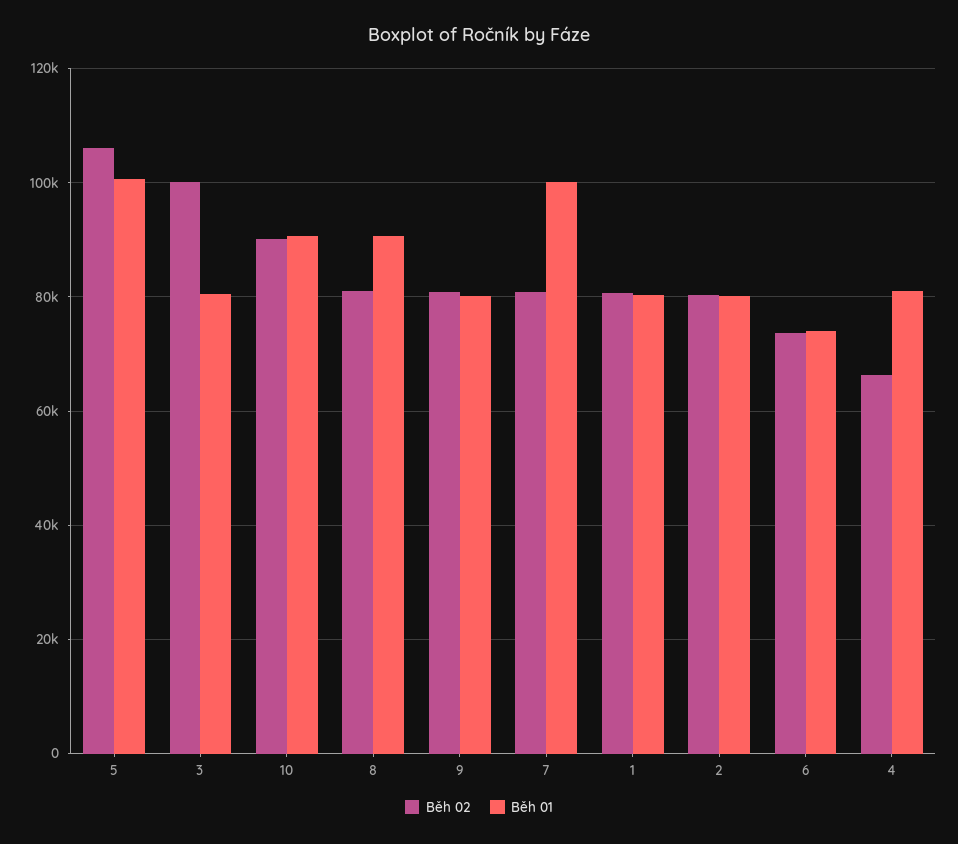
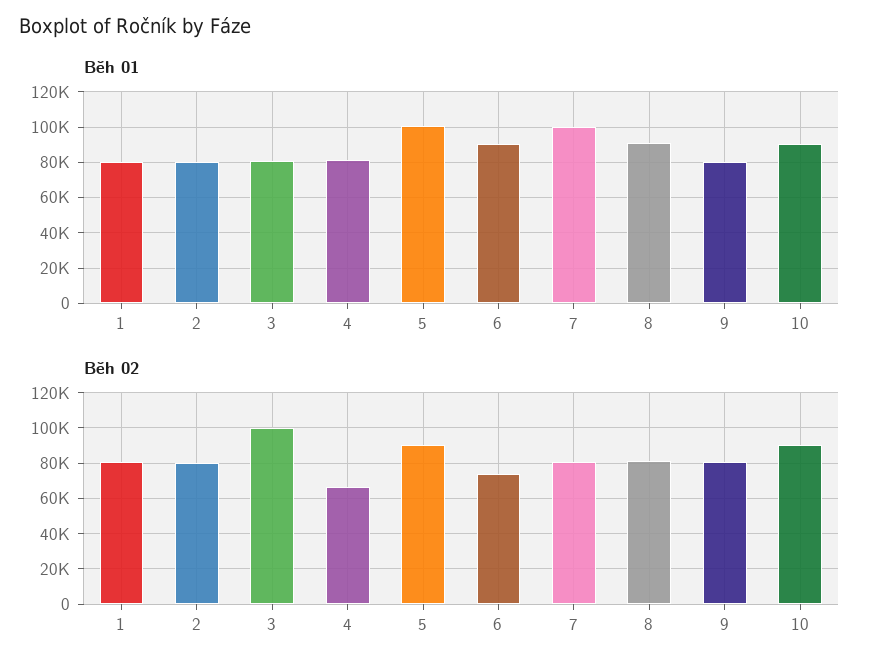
Běh 02, 5: 106000 -> 90000
Běh 01, 6: 74000 -> 90000

